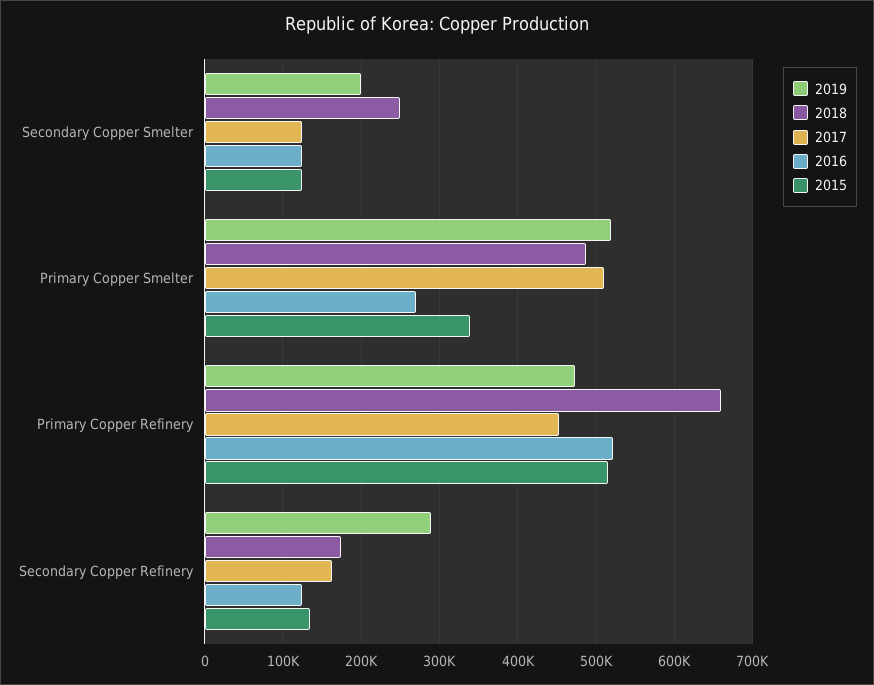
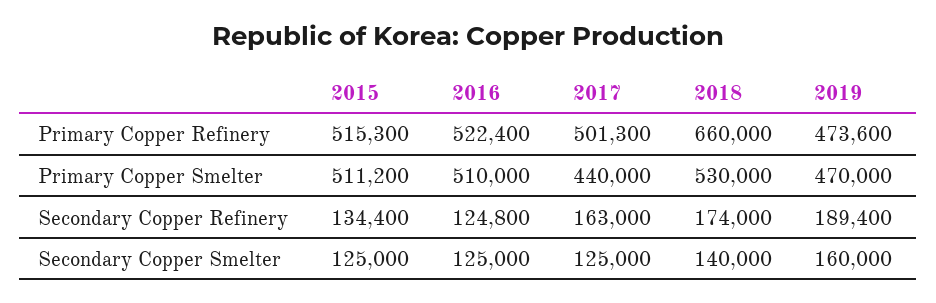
2019, Secondary Copper Smelter: 200000 -> 160000
2018, Secondary Copper Smelter: 250000 -> 140000
2019, Primary Copper Smelter: 520000 -> 470000
2018, Primary Copper Smelter: 490000 -> 530000
2017, Primary Copper Smelter: 510000 -> 440000
2016, Primary Copper Smelter: 270000 -> 510000
2015, Primary Copper Smelter: 340000 -> 511200
2017, Primary Copper Refinery: 450000 -> 501300
2019, Secondary Copper Refinery: 290000 -> 189400

